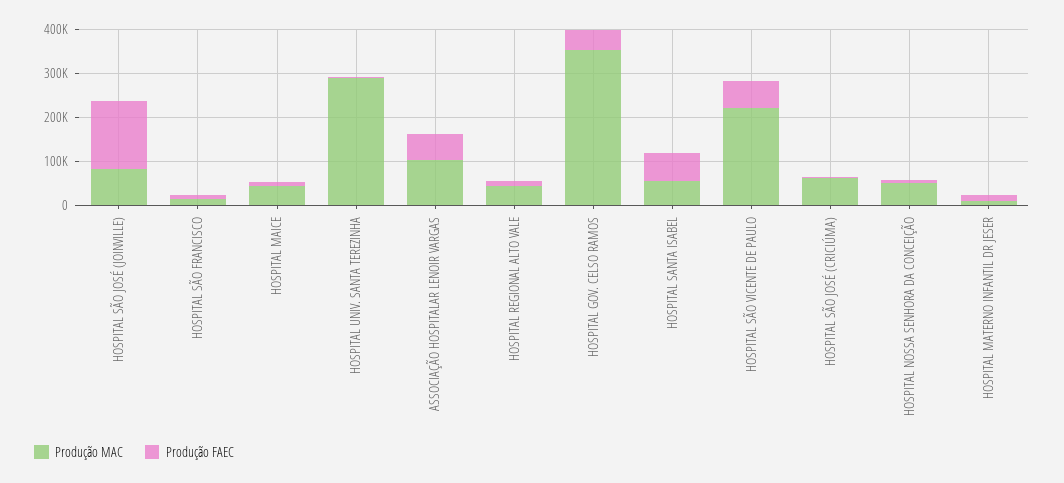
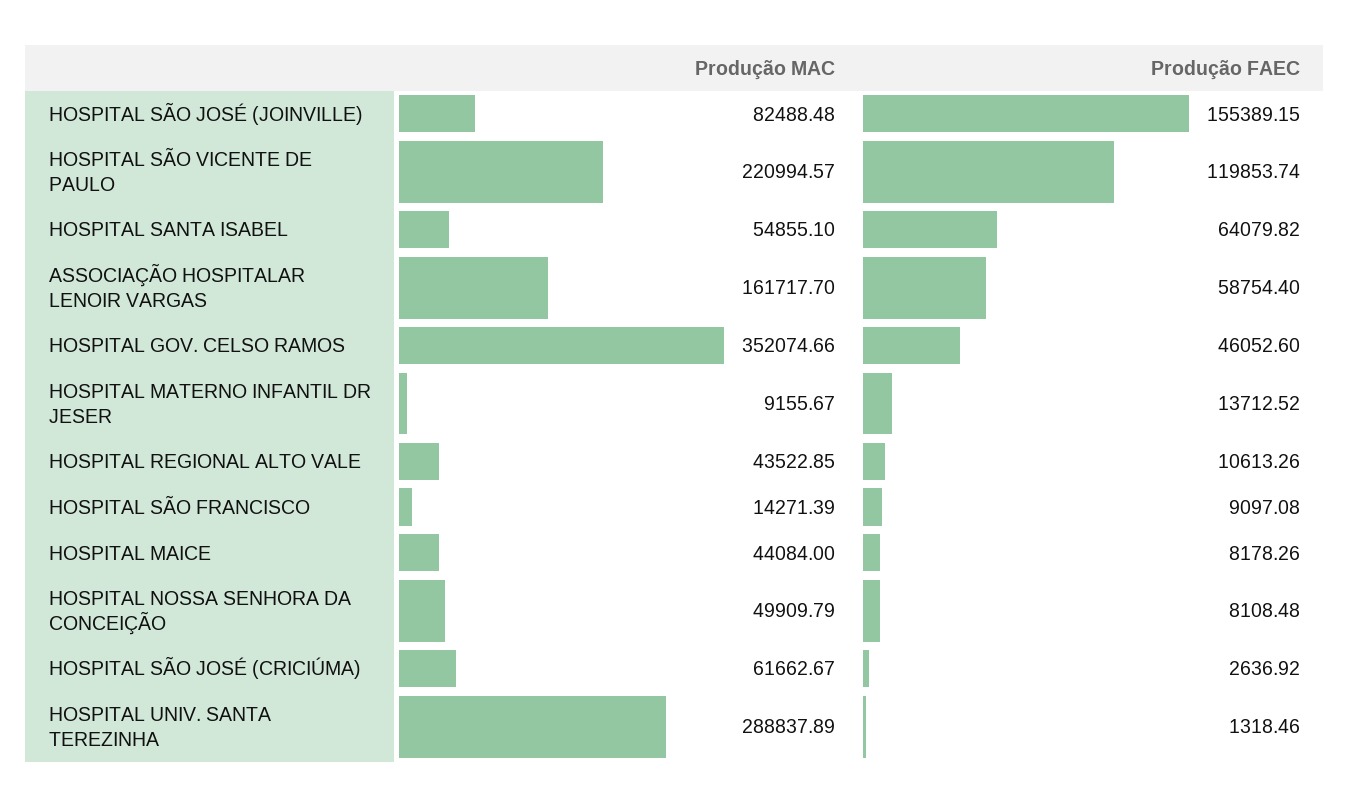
Produção MAC, ASSOCIAÇÃO HOSPITALAR LENOIR VARGAS: 100000 -> 161717.7
Produção FAEC, HOSPITAL SÃO VICENTE DE PAULO: 60000 -> 119853.74

